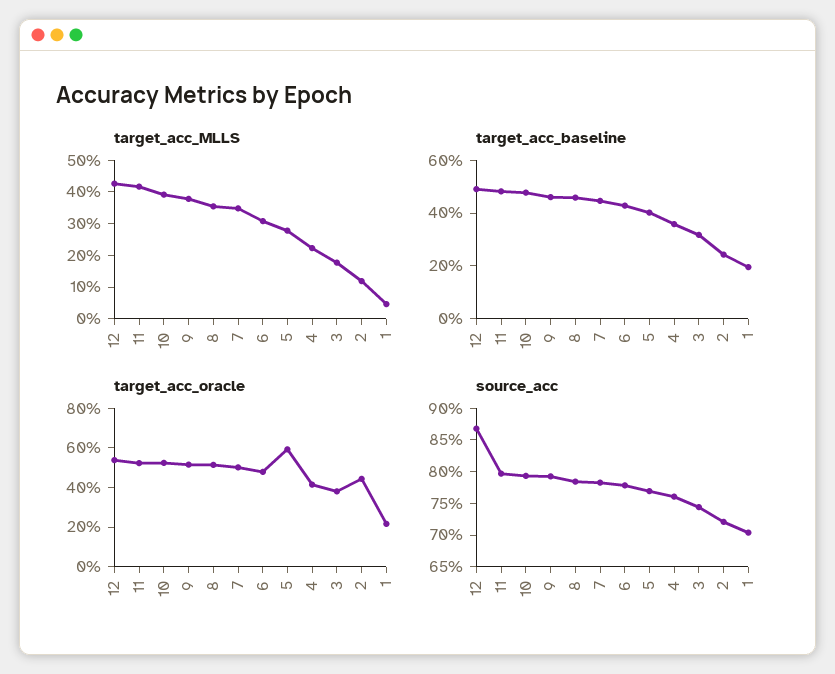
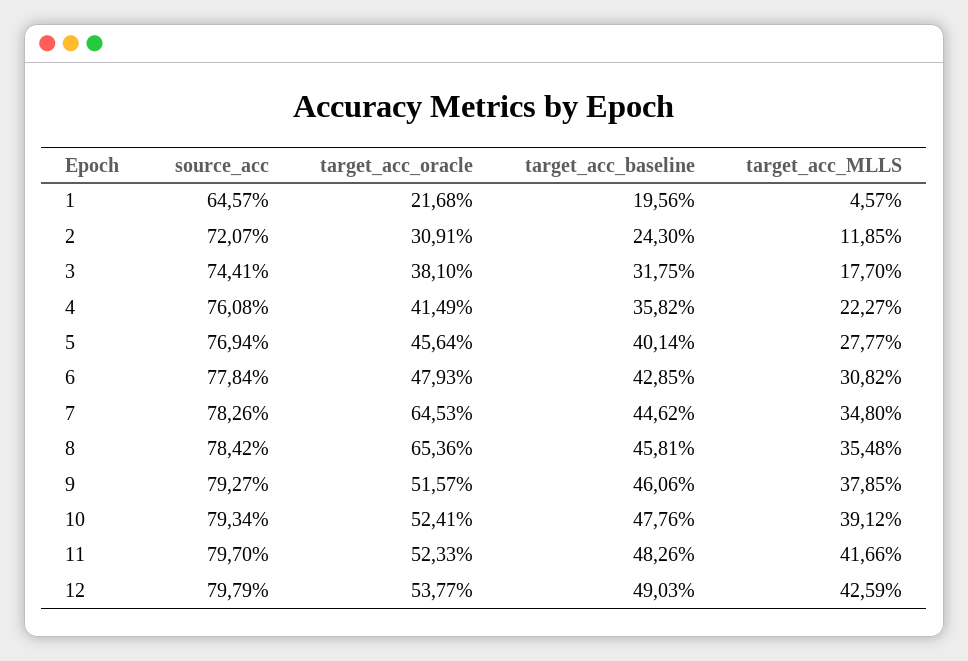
target_acc_oracle, 8: 50 -> 65.36
target_acc_oracle, 7: 50 -> 64.53
target_acc_oracle, 5: 60 -> 45.64
target_acc_oracle, 2: 45 -> 30.91
source_acc, 12: 87.5 -> 79.79
source_acc, 1: 70 -> 64.57

